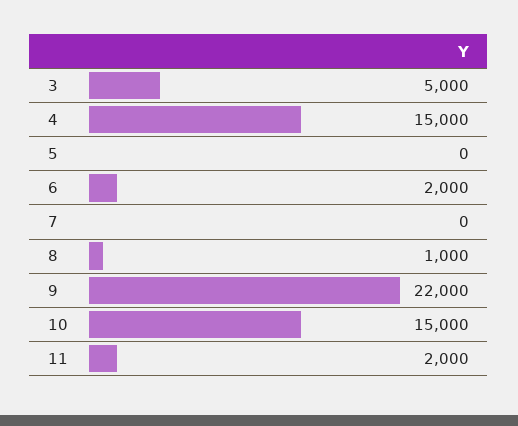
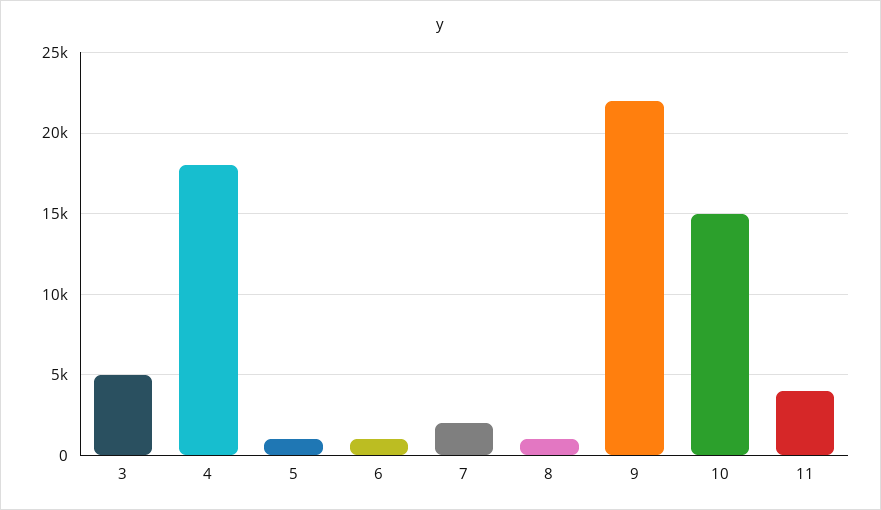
4: 15000 -> 18000
5: 0 -> 1000
6: 2000 -> 1000
7: 0 -> 2000
11: 2000 -> 4000

